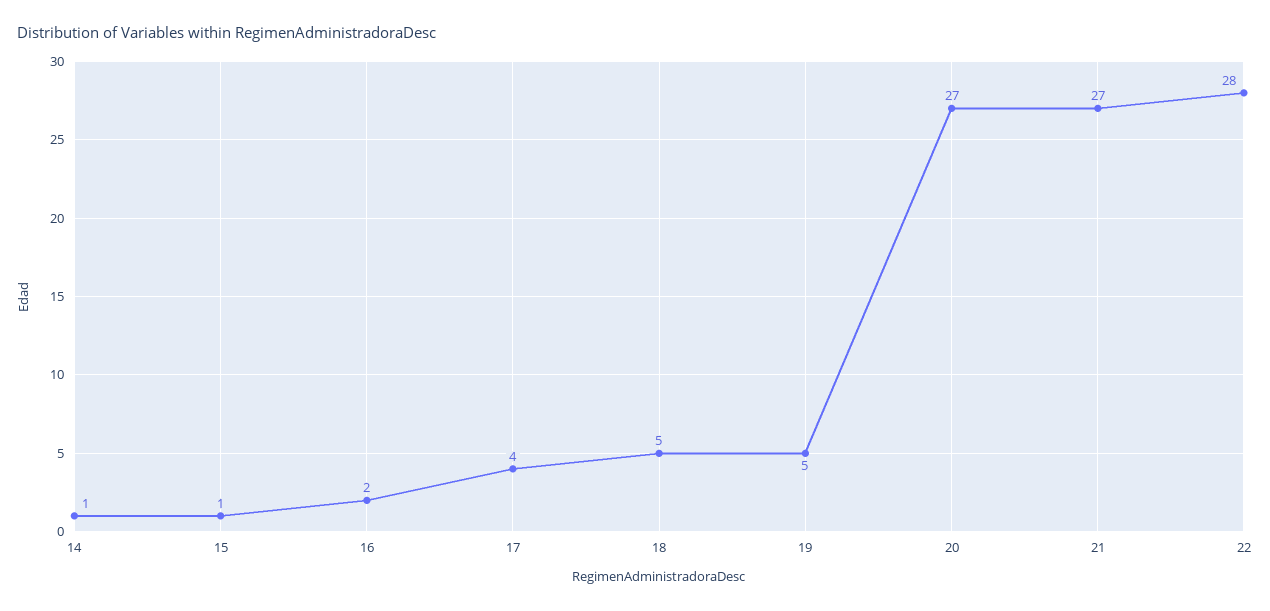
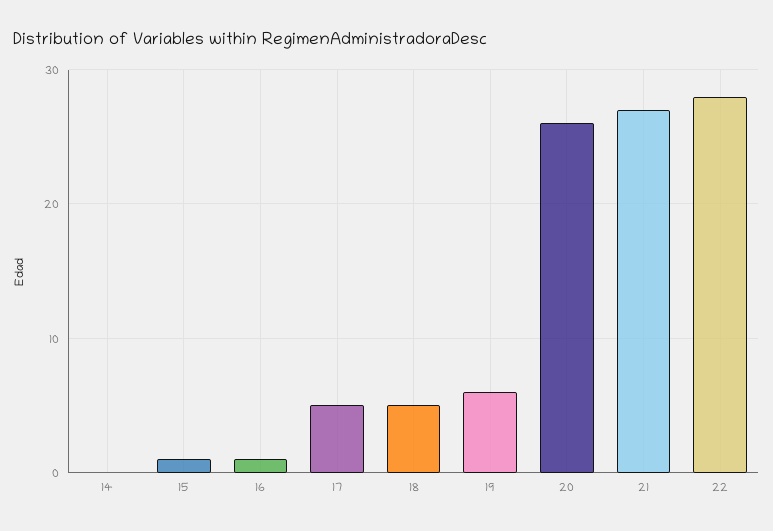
14: 1 -> 0
16: 2 -> 1
17: 4 -> 5
19: 5 -> 6
20: 27 -> 26

